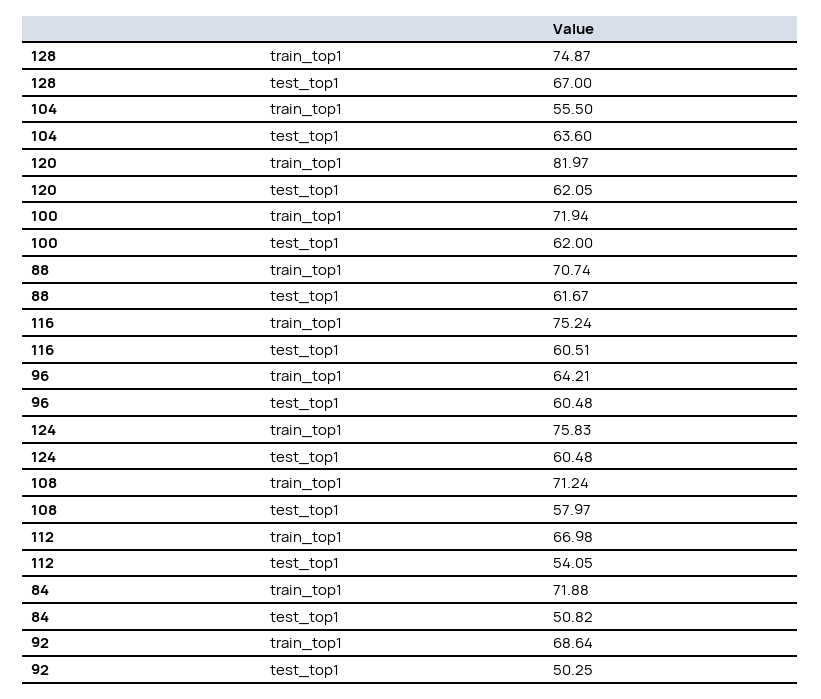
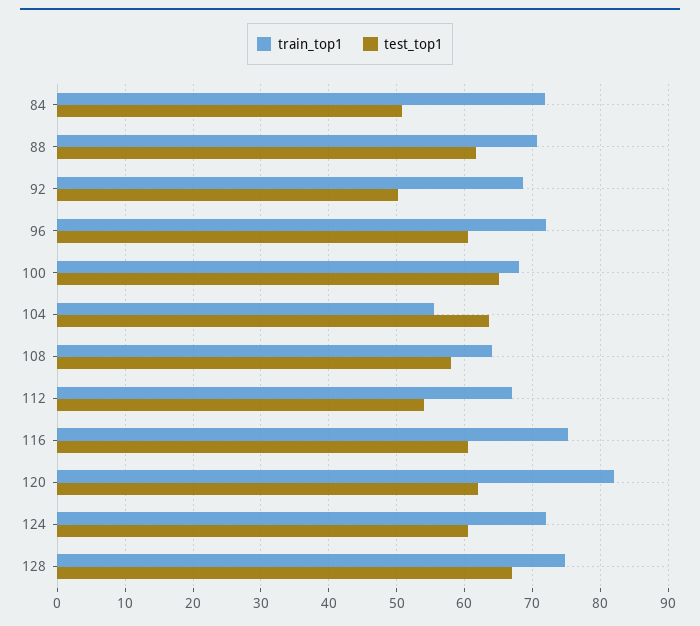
train_top1, 100: 71.94 -> 68
test_top1, 100: 62 -> 65
train_top1, 96: 64.21 -> 72
train_top1, 124: 75.83 -> 72
train_top1, 108: 71.24 -> 64

